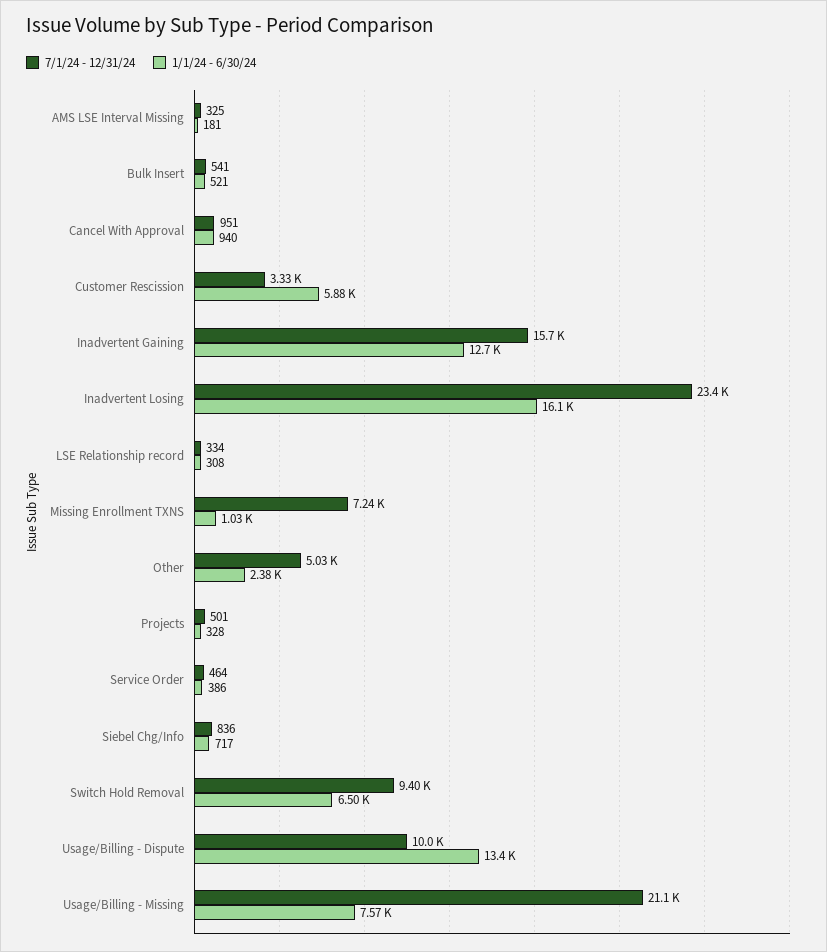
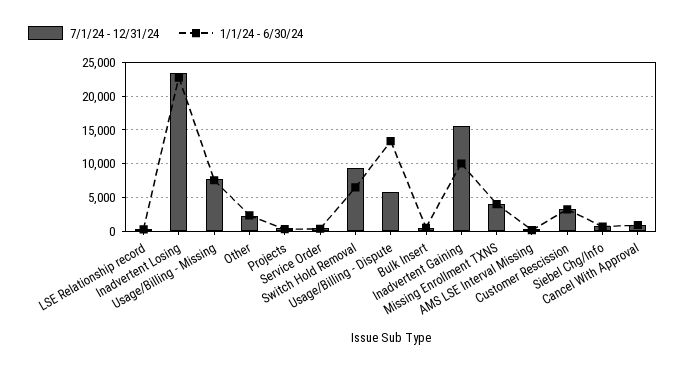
1/1/24 - 6/30/24, Customer Rescission: 5880 -> 3000
1/1/24 - 6/30/24, Inadvertent Gaining: 12700 -> 10000
1/1/24 - 6/30/24, Inadvertent Losing: 16100 -> 23000
7/1/24 - 12/31/24, Missing Enrollment TXNS: 7240 -> 4000
1/1/24 - 6/30/24, Missing Enrollment TXNS: 1030 -> 4000
7/1/24 - 12/31/24, Other: 5030 -> 2000
7/1/24 - 12/31/24, Usage/Billing - Dispute: 10000 -> 6000
7/1/24 - 12/31/24, Usage/Billing - Missing: 21100 -> 8000

